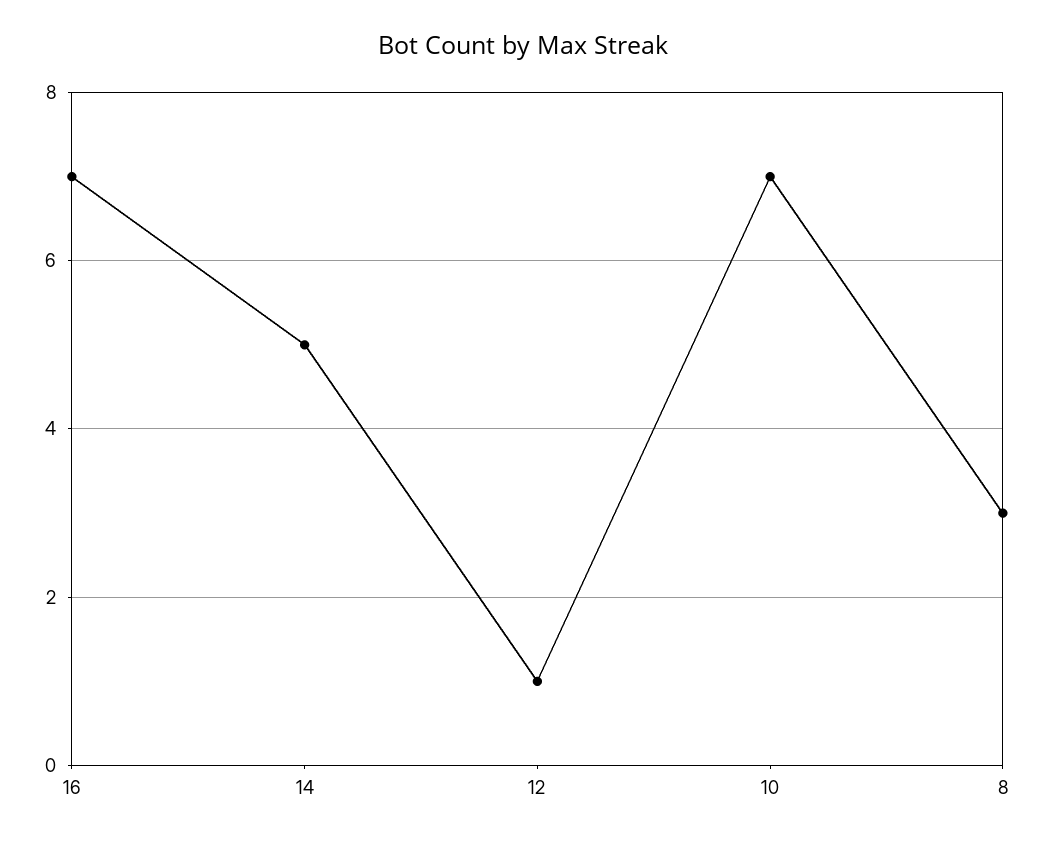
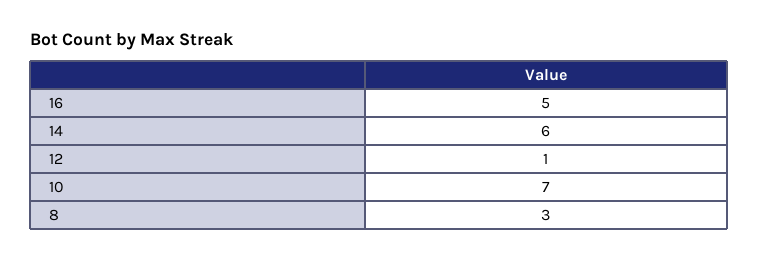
16: 7 -> 5
14: 5 -> 6

